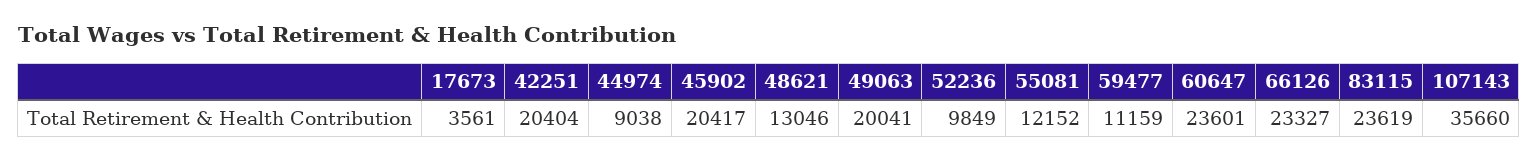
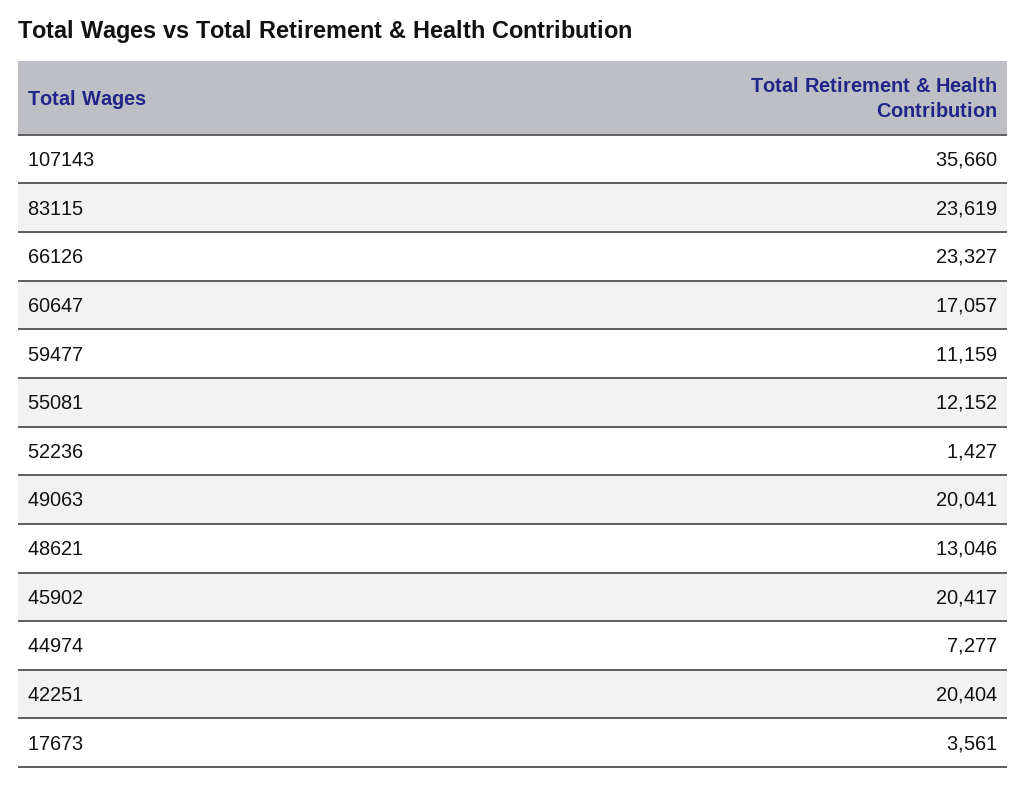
44974: 9038 -> 7277
52236: 9849 -> 1427
60647: 23601 -> 17057

